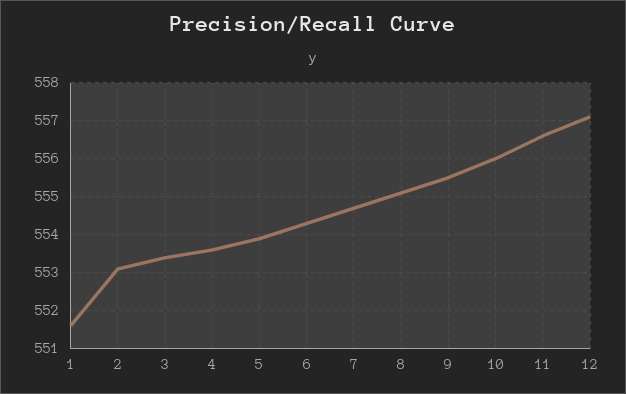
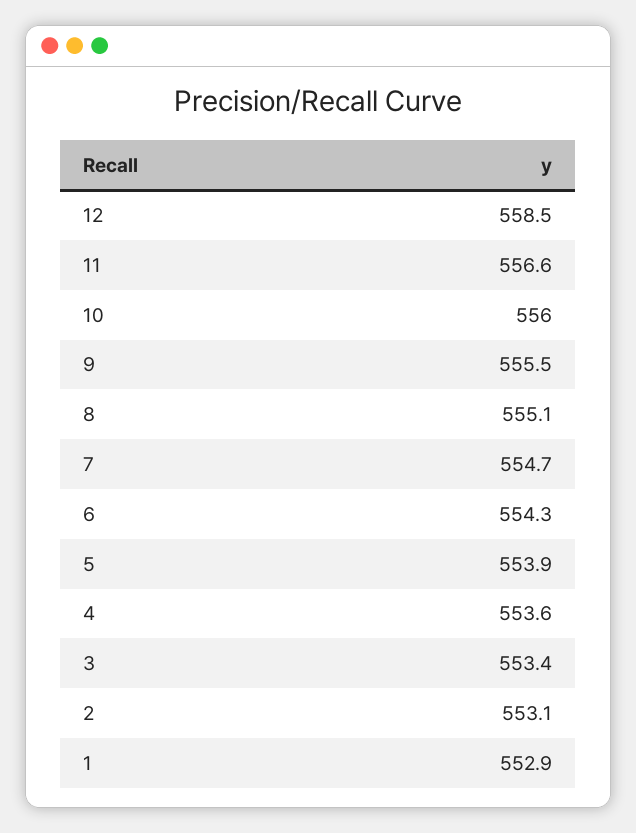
1: 551.5 -> 552.9
12: 557 -> 558.5

